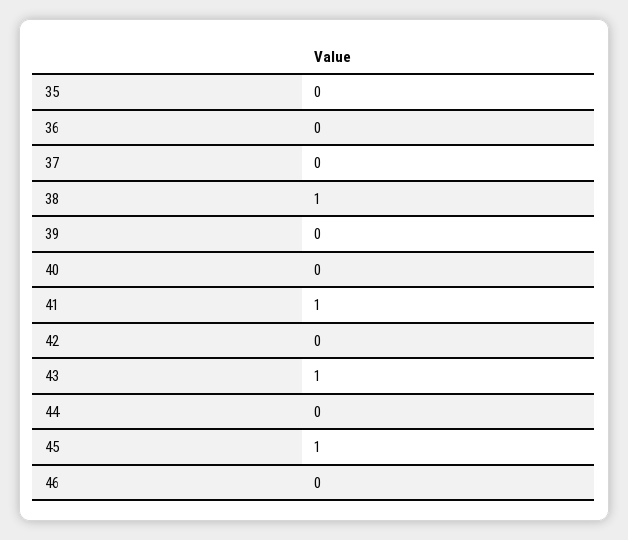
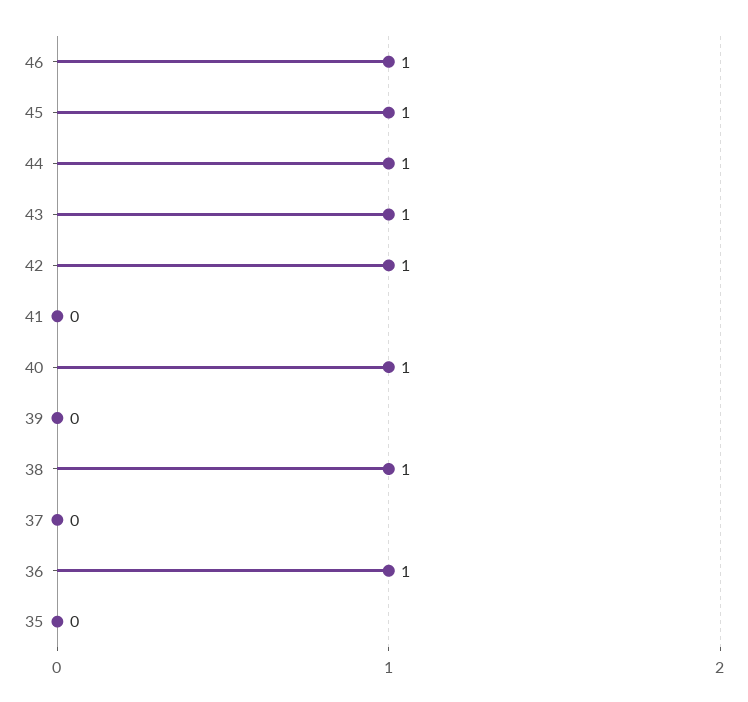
36: 0 -> 1
40: 0 -> 1
41: 1 -> 0
42: 0 -> 1
44: 0 -> 1
46: 0 -> 1

